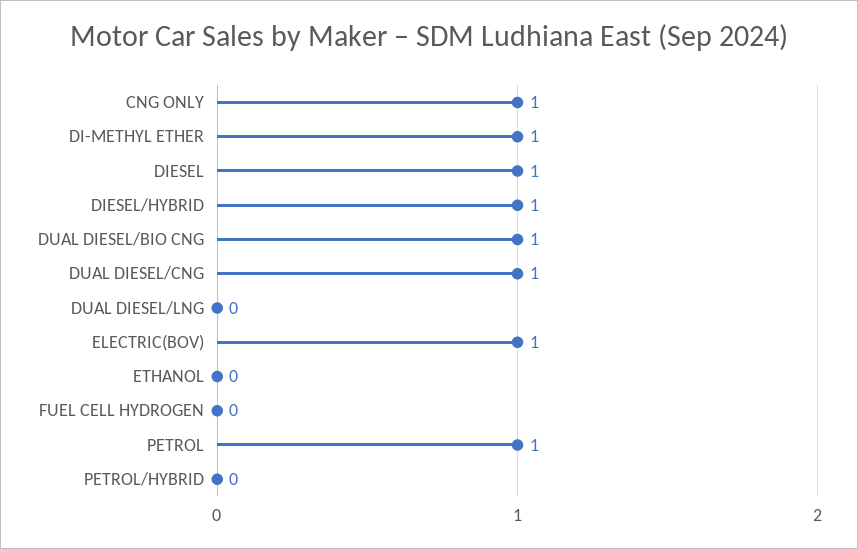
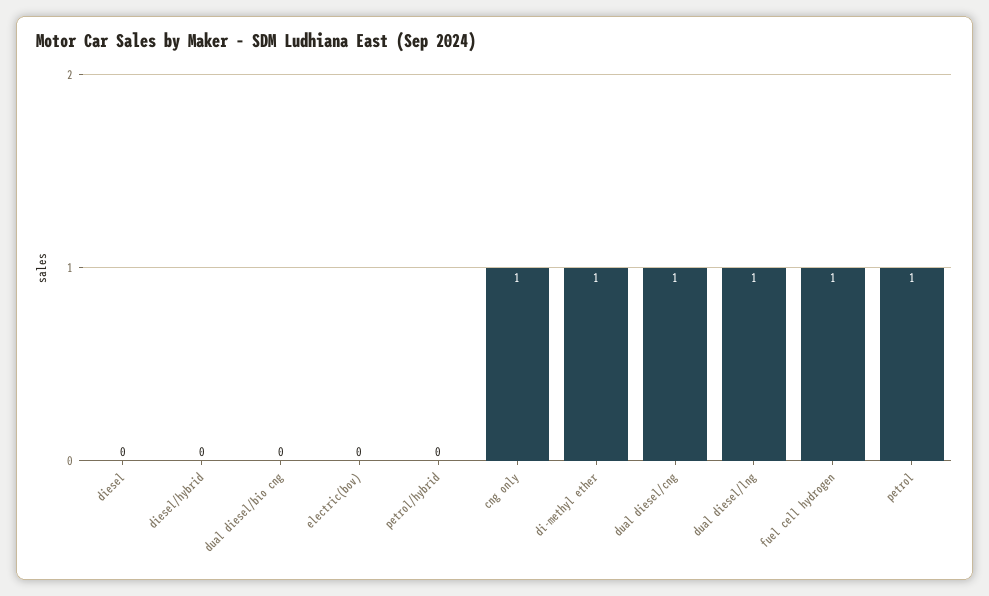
DIESEL: 1 -> 0
DIESEL/HYBRID: 1 -> 0
DUAL DIESEL/BIO CNG: 1 -> 0
DUAL DIESEL/LNG: 0 -> 1
ELECTRIC(BOV): 1 -> 0
ETHANOL: 0 -> none
FUEL CELL HYDROGEN: 0 -> 1

